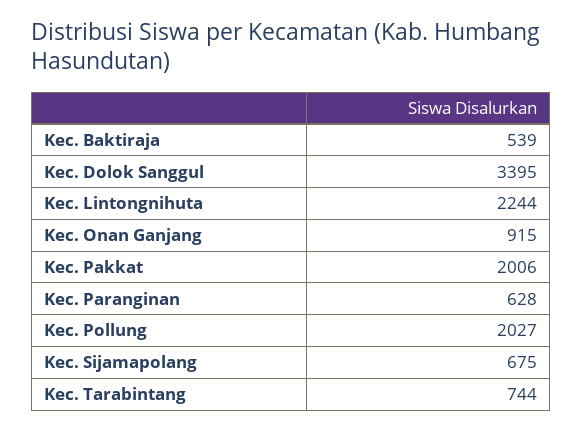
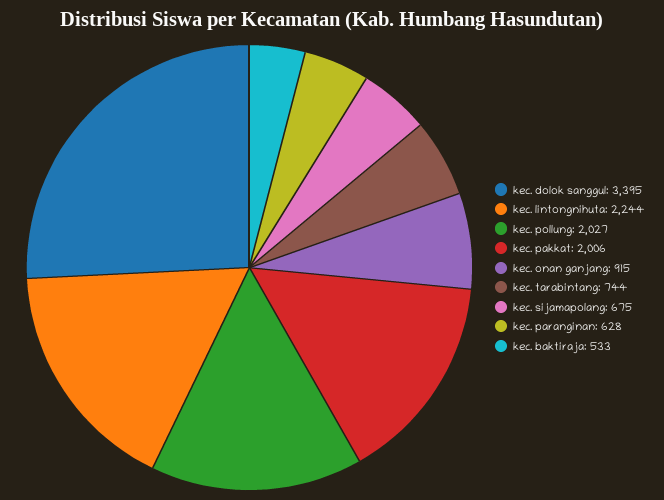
Kec. Baktiraja: 539 -> 533

